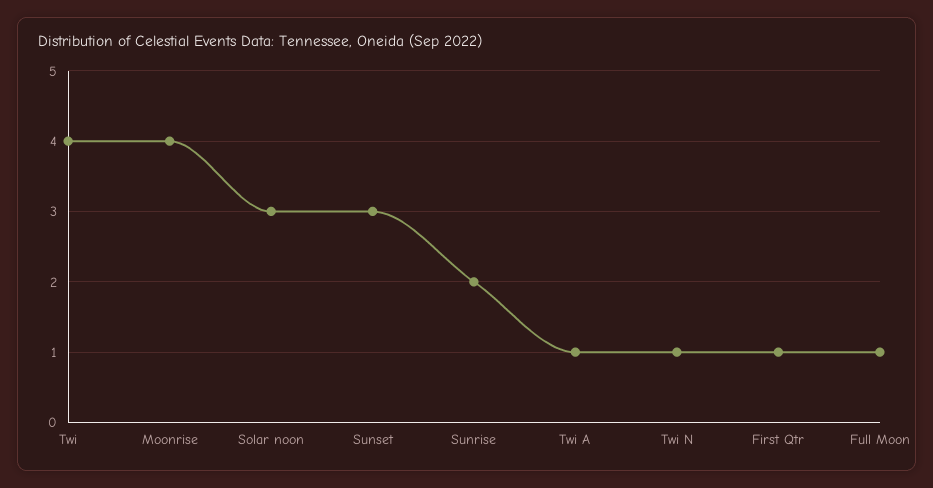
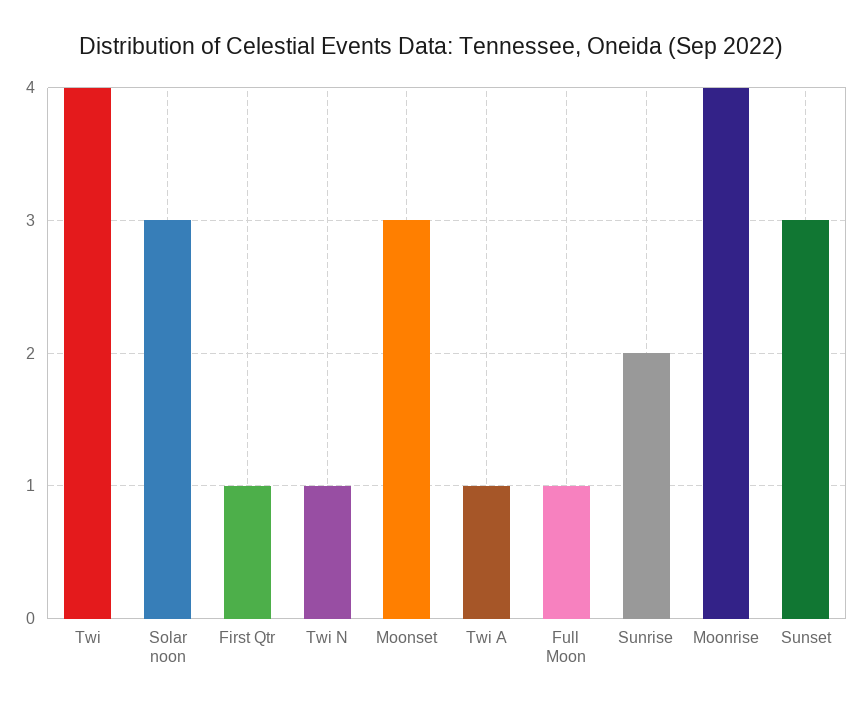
Moonset: none -> 3

